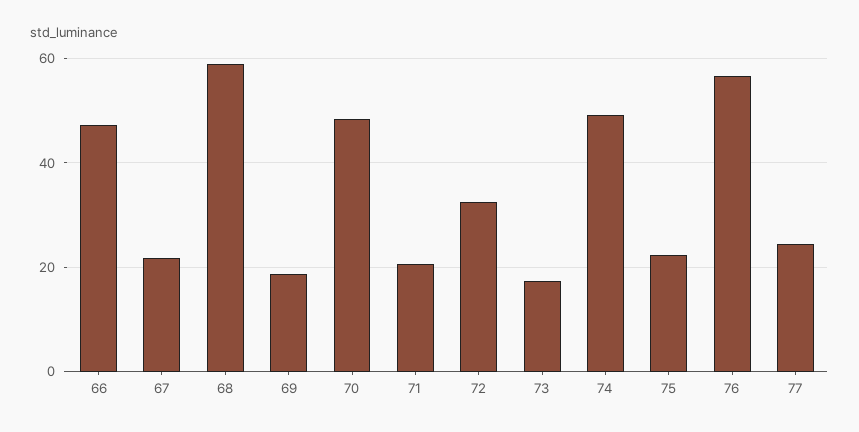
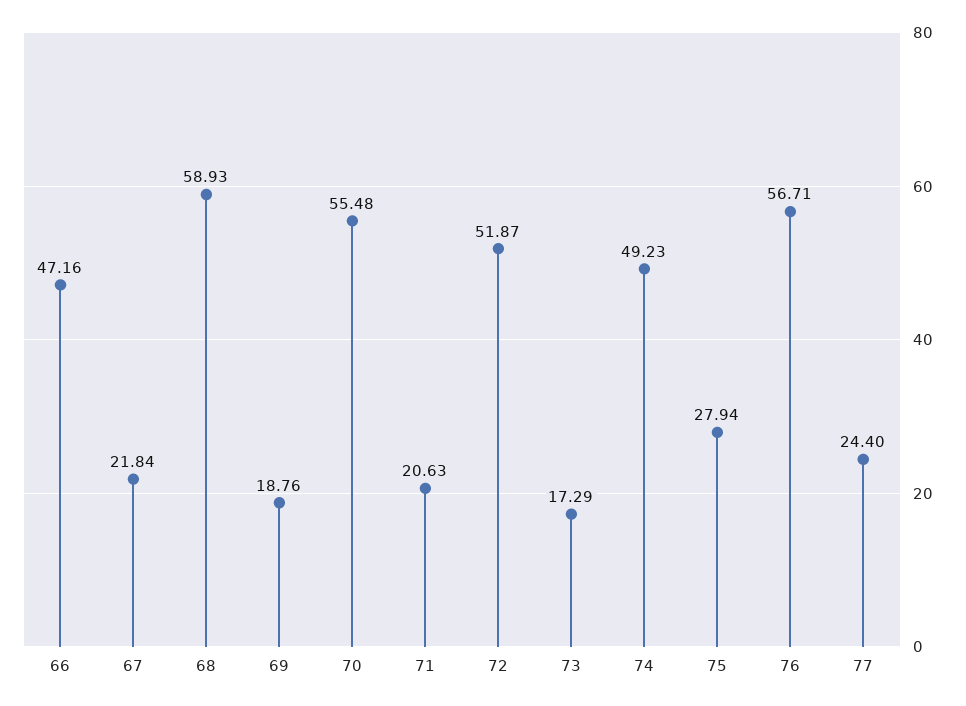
70: 48 -> 55.48
72: 32 -> 51.87
75: 22 -> 27.94

